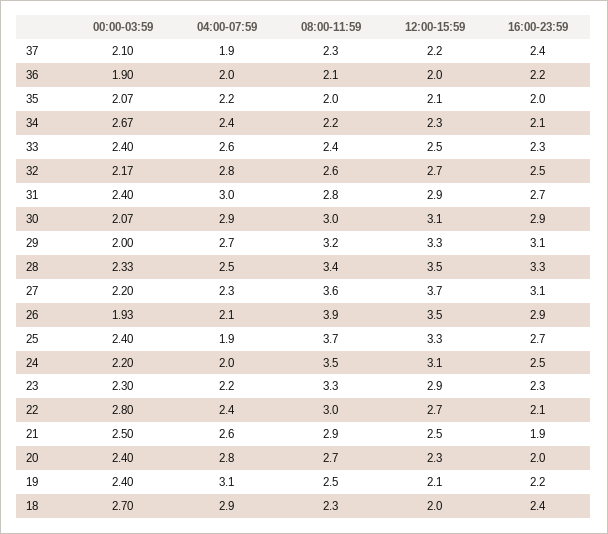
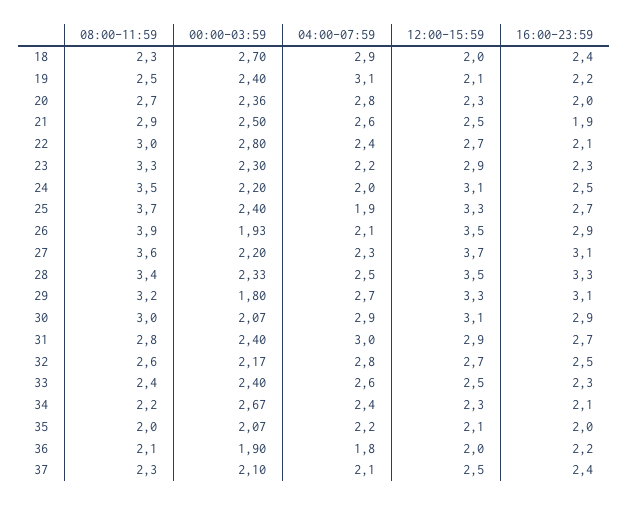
04:00-07:59, 37: 1.9 -> 2.1
12:00-15:59, 37: 2.2 -> 2.5
04:00-07:59, 36: 2 -> 1.8
00:00-03:59, 29: 2 -> 1.8
00:00-03:59, 20: 2.4 -> 2.36

